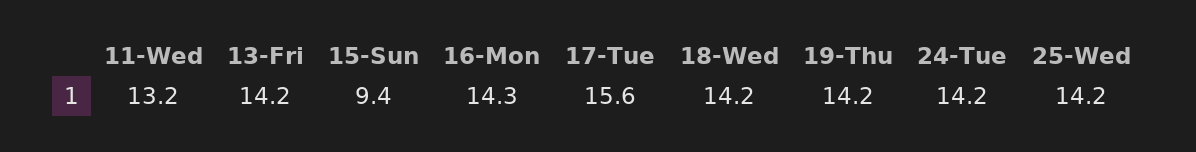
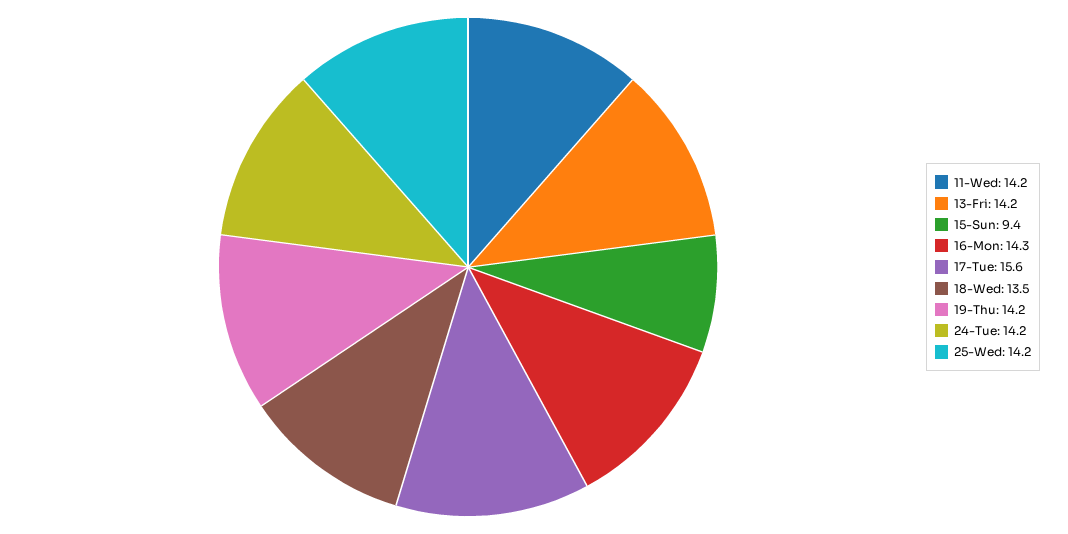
11-Wed: 13.2 -> 14.2
18-Wed: 14.2 -> 13.5

